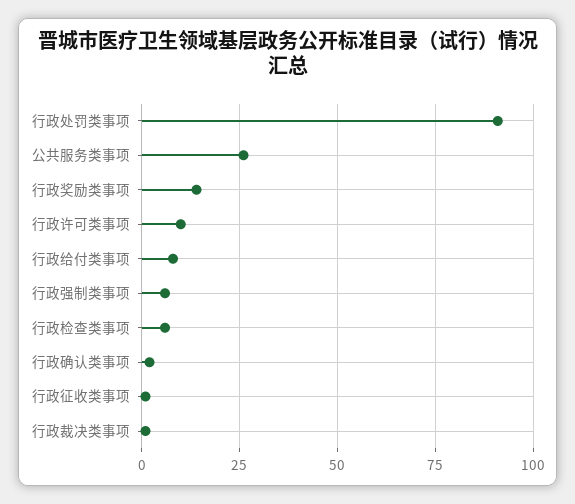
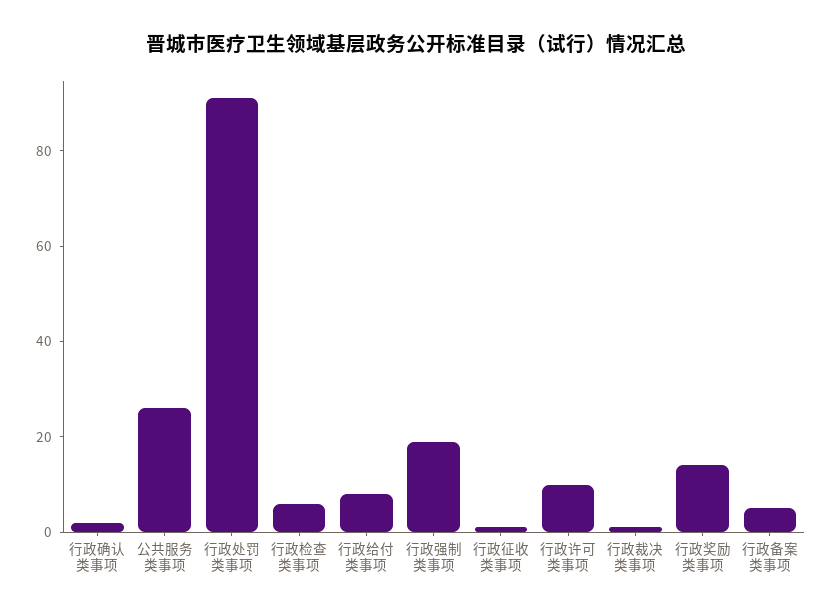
行政强制类事项: 5 -> 20
行政备案类事项: none -> 5

